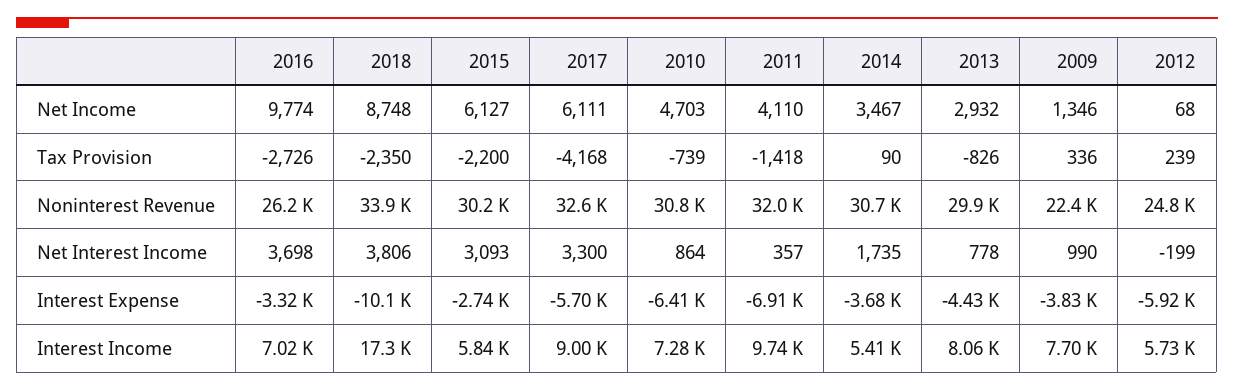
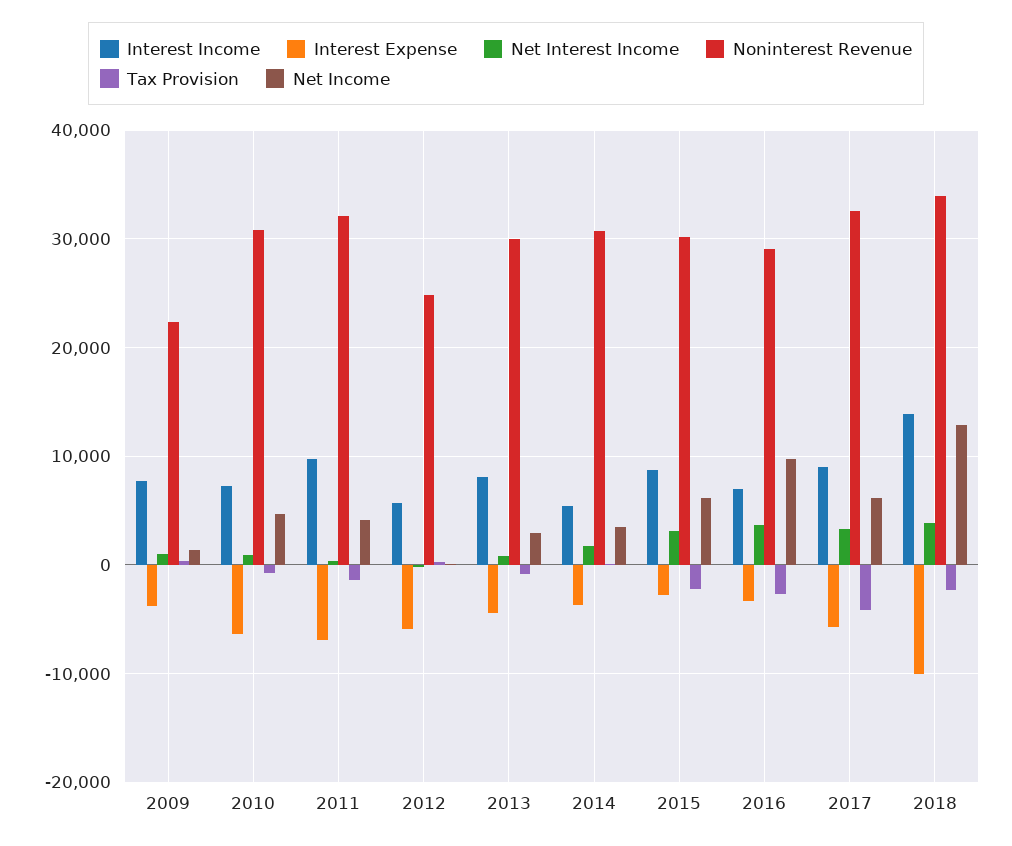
Net Income, 2018: 8748 -> 13000
Noninterest Revenue, 2016: 26200 -> 29000
Interest Income, 2018: 17300 -> 14000
Interest Income, 2015: 5840 -> 9000

